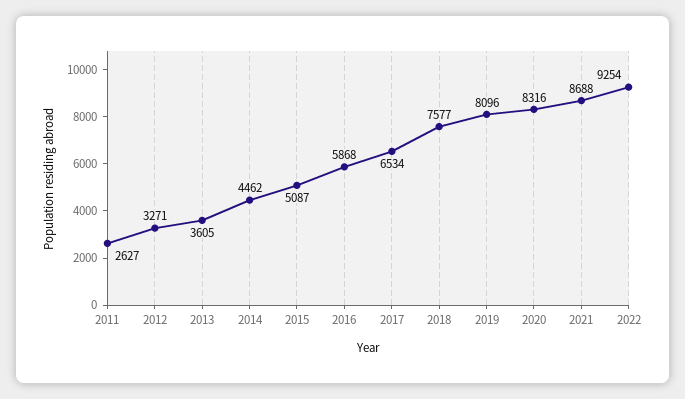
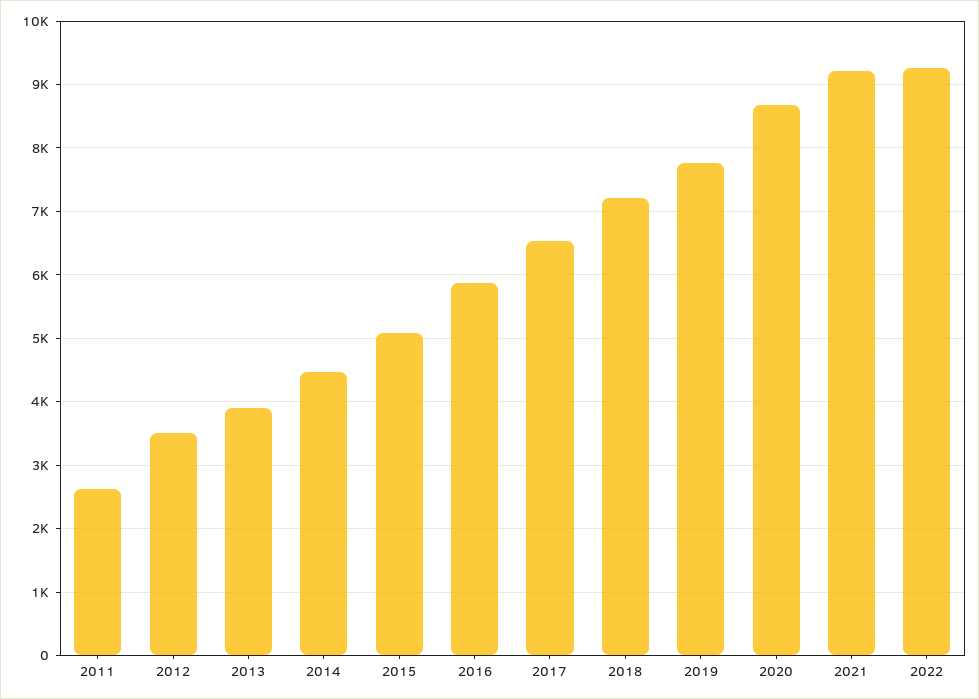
2012: 3271 -> 3500
2013: 3605 -> 3900
2018: 7577 -> 7200
2019: 8096 -> 7800
2020: 8316 -> 8700
2021: 8688 -> 9200

